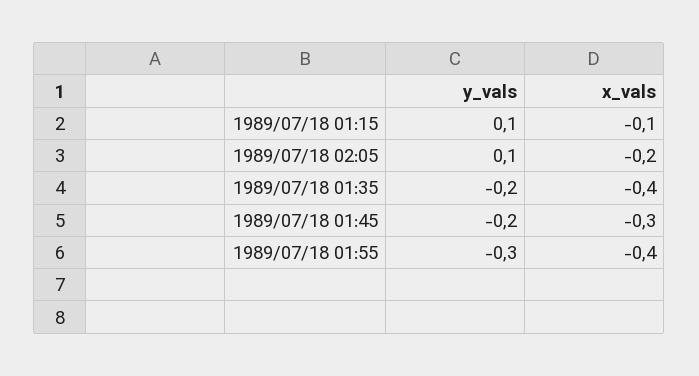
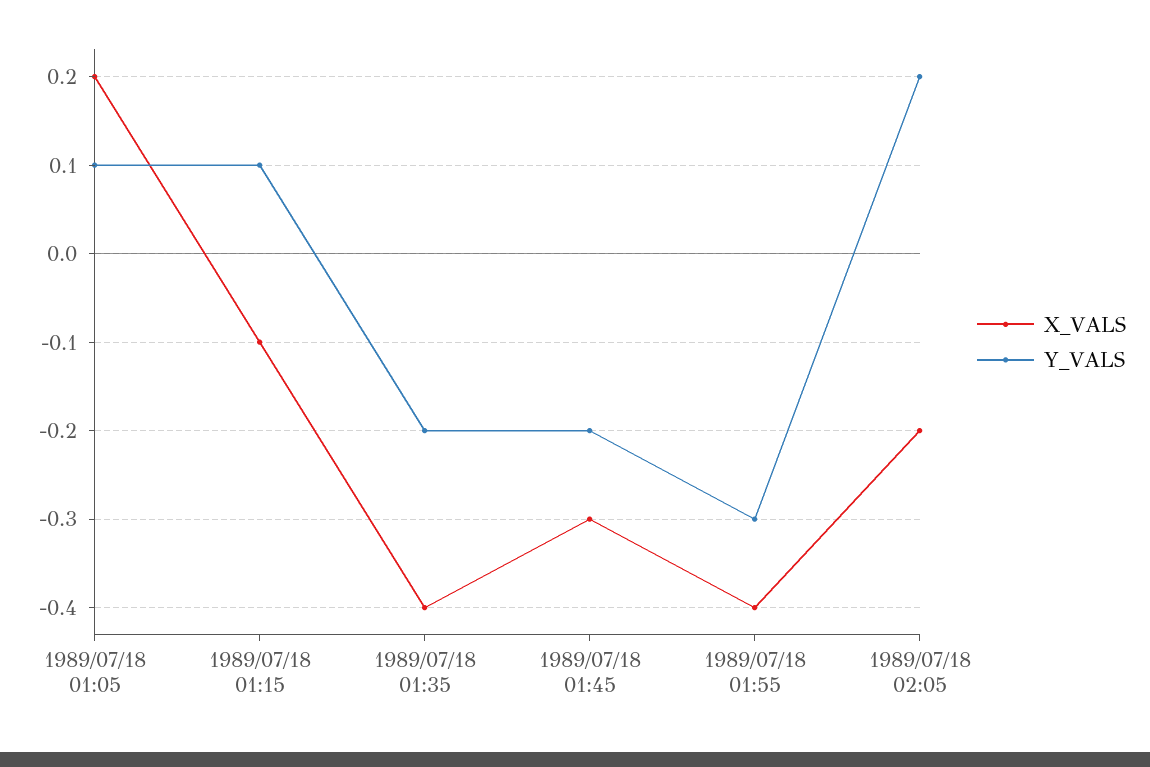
y_vals, 1989/07/18 02:05: 0.1 -> 0.2
x_vals, 1989/07/18 01:05: none -> 0.2
y_vals, 1989/07/18 01:05: none -> 0.1

